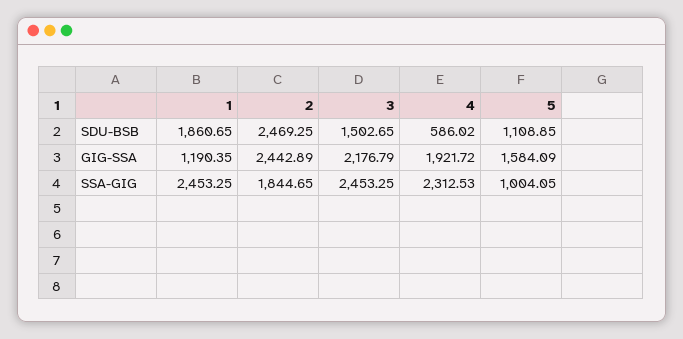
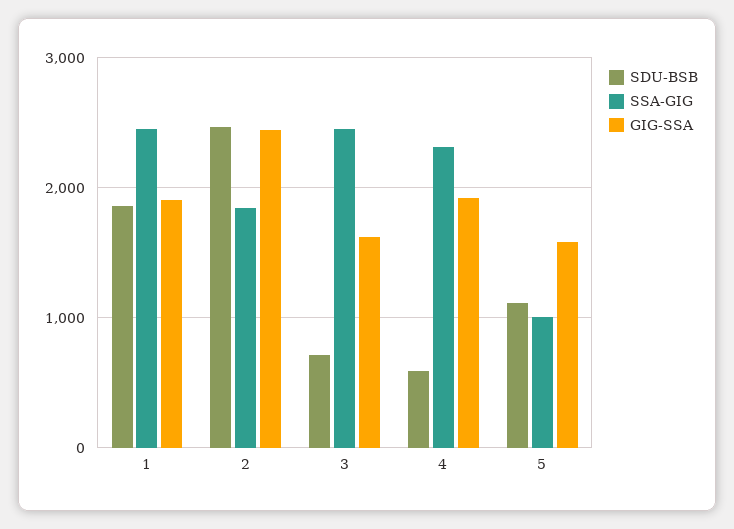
SDU-BSB, 3: 1502.65 -> 700
GIG-SSA, 1: 1190.35 -> 1900
GIG-SSA, 3: 2176.79 -> 1600

